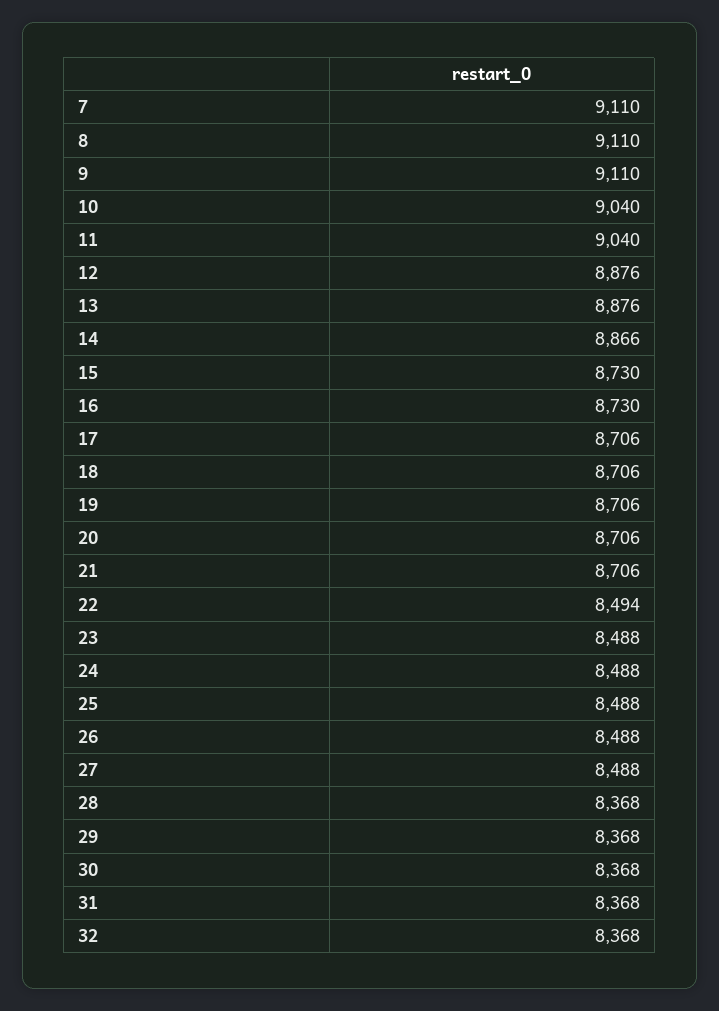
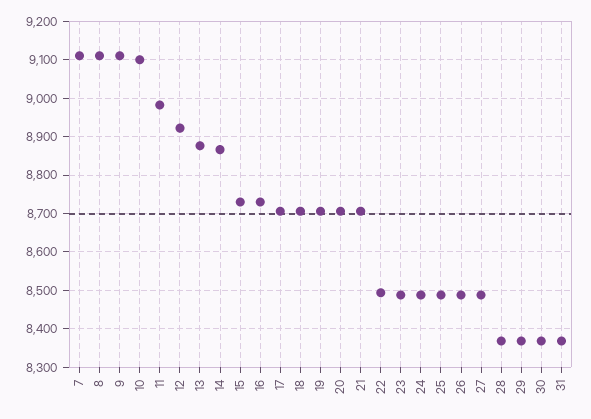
10: 9040 -> 9100
11: 9040 -> 8980
12: 8876 -> 8920
32: 8368 -> none

